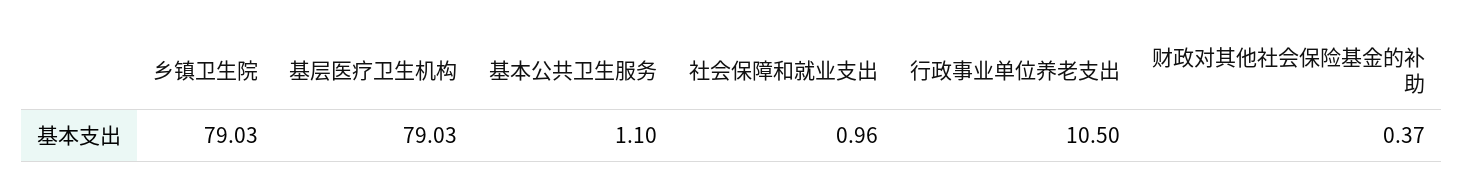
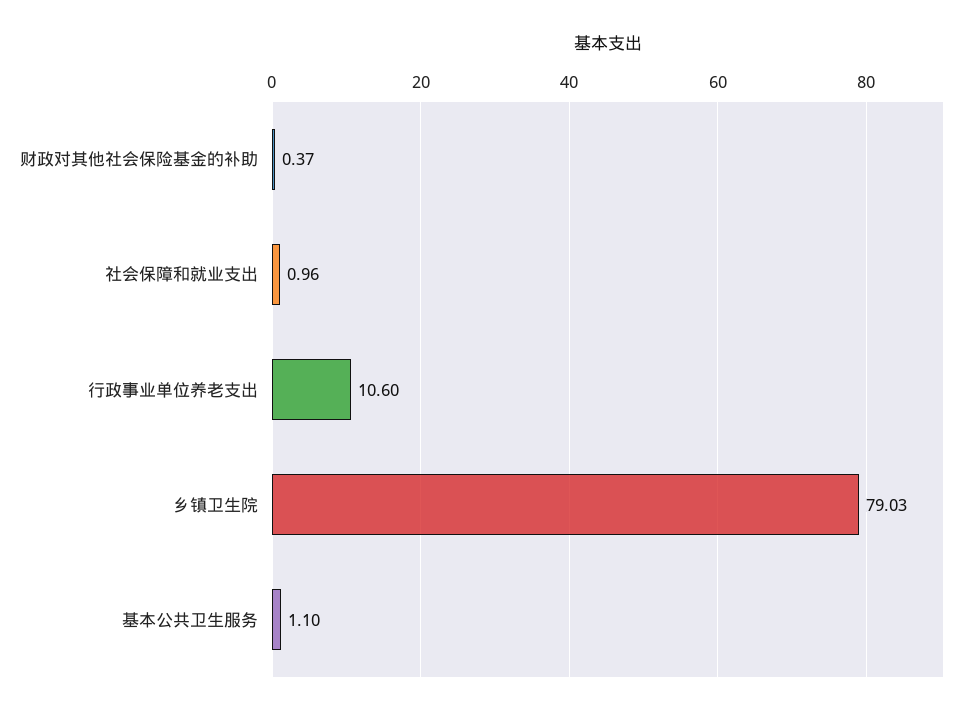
基层医疗卫生机构: 79.03 -> none
行政事业单位养老支出: 10.5 -> 10.6

